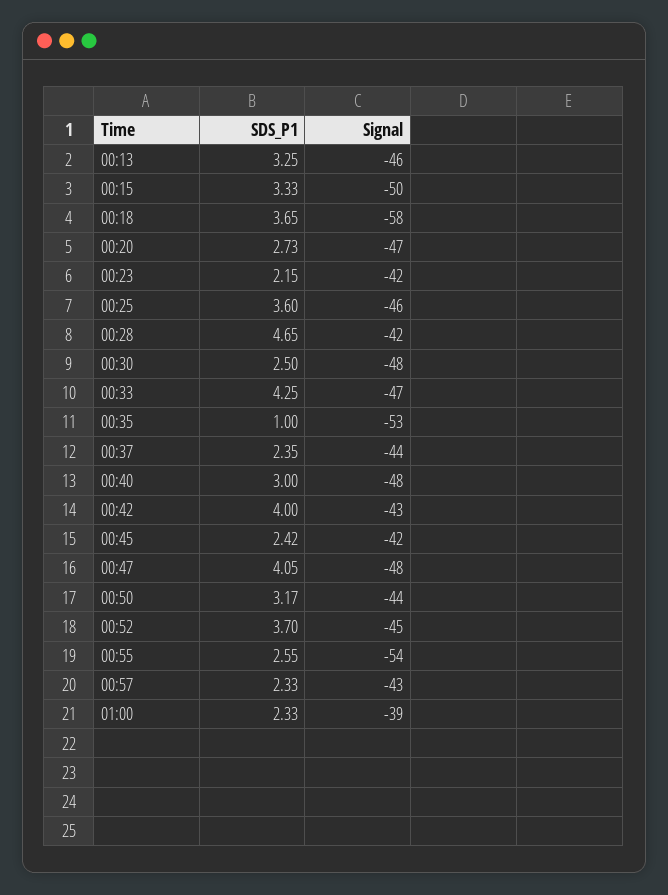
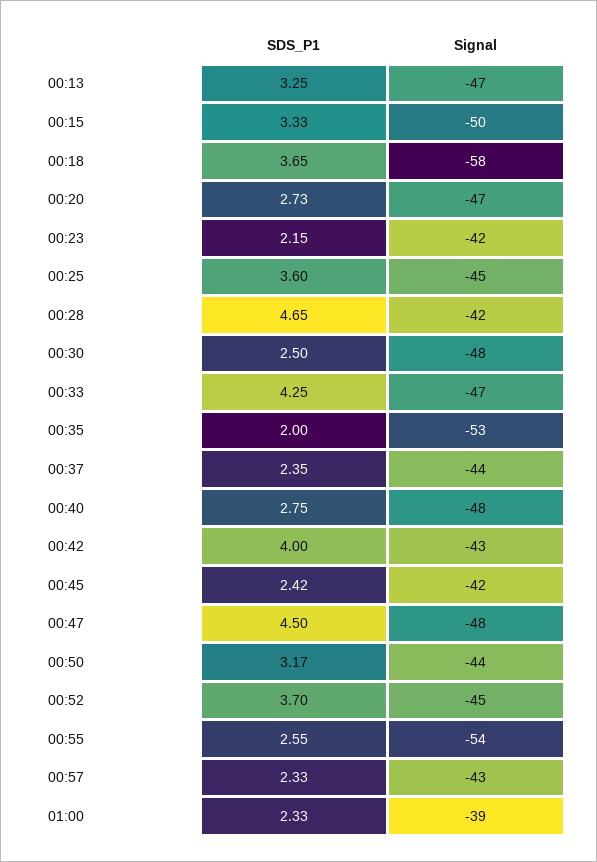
Signal, 00:13: -46 -> -47
Signal, 00:25: -46 -> -45
SDS_P1, 00:35: 1 -> 2
SDS_P1, 00:40: 3 -> 2.75
SDS_P1, 00:47: 4.05 -> 4.5

